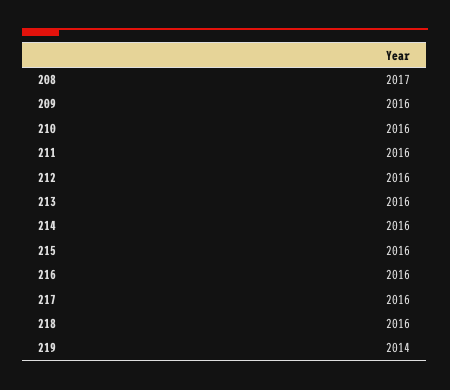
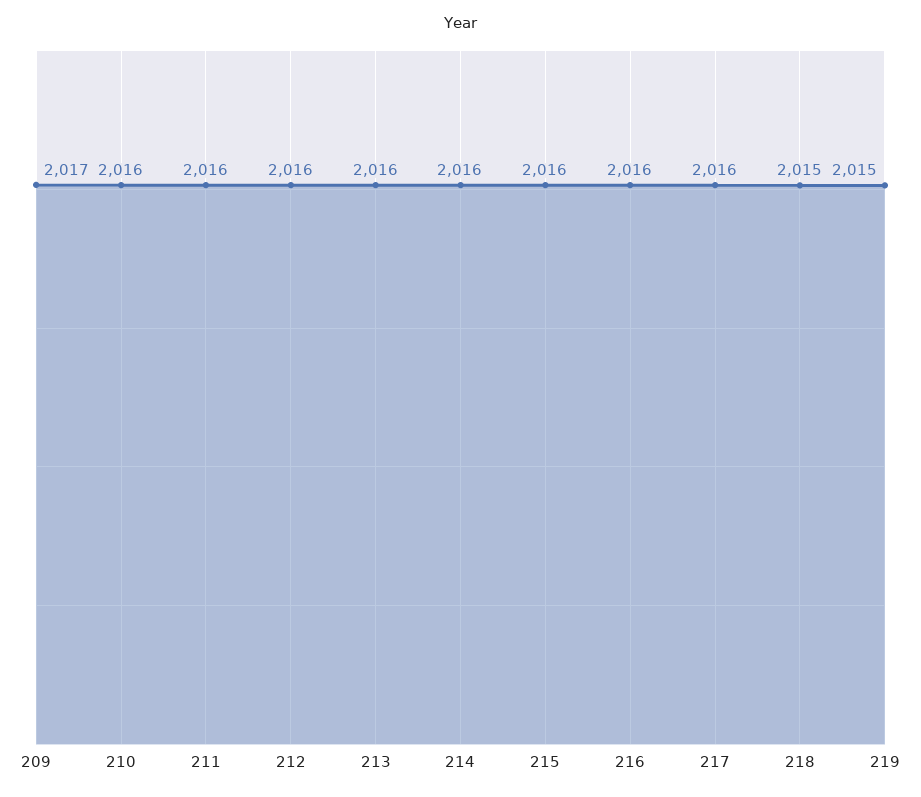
208: 2017 -> none
209: 2016 -> 2017
218: 2016 -> 2015
219: 2014 -> 2015

